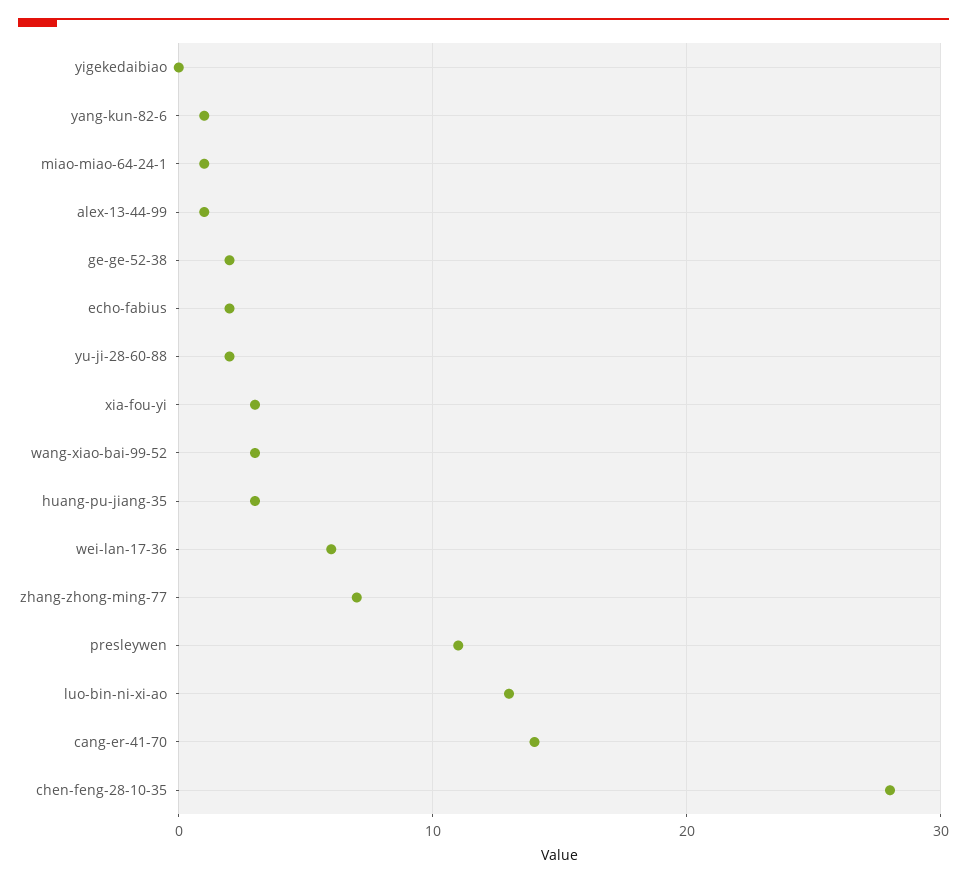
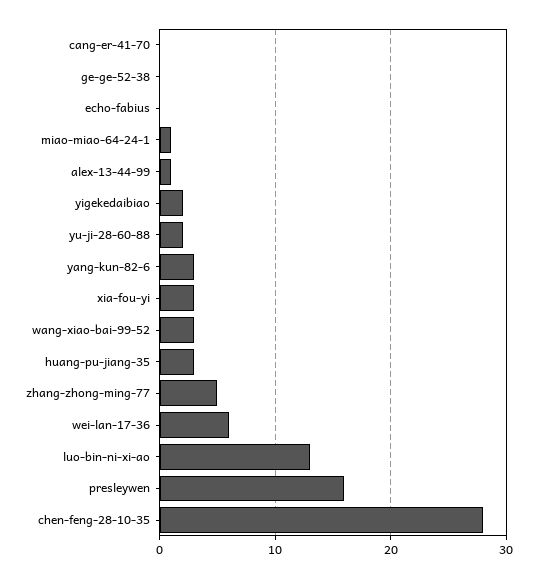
yigekedaibiao: 0 -> 2
yang-kun-82-6: 1 -> 3
ge-ge-52-38: 2 -> 0
echo-fabius: 2 -> 0
zhang-zhong-ming-77: 7 -> 5
presleywen: 11 -> 16
cang-er-41-70: 14 -> 0

